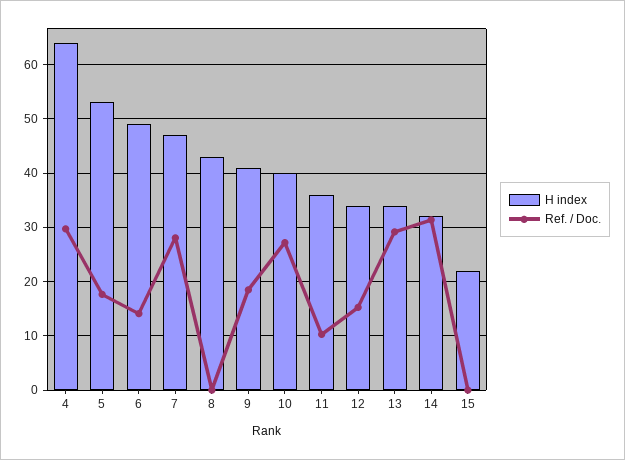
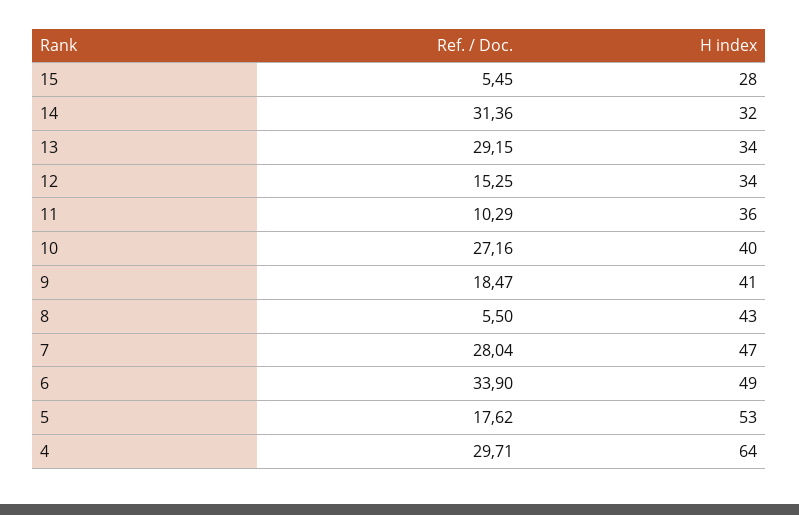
Ref. / Doc., 6: 14 -> 33.9
Ref. / Doc., 8: 0 -> 5.5
H index, 15: 22 -> 28
Ref. / Doc., 15: 0 -> 5.45

